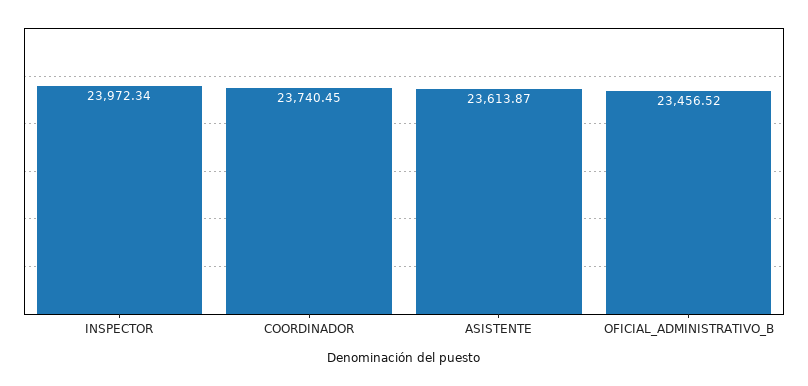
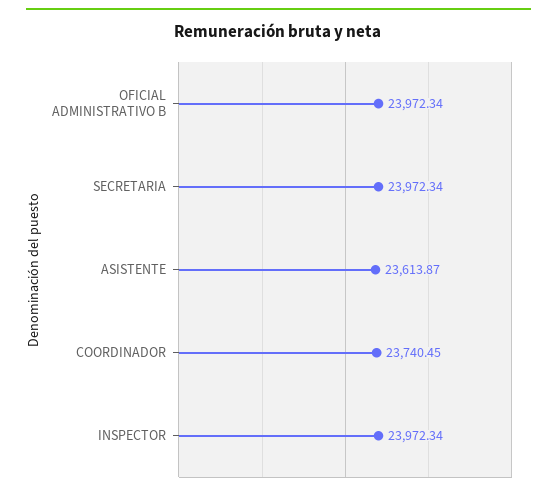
OFICIAL_ADMINISTRATIVO_B: 23456.52 -> 23972.34
SECRETARIA: none -> 23972.34

